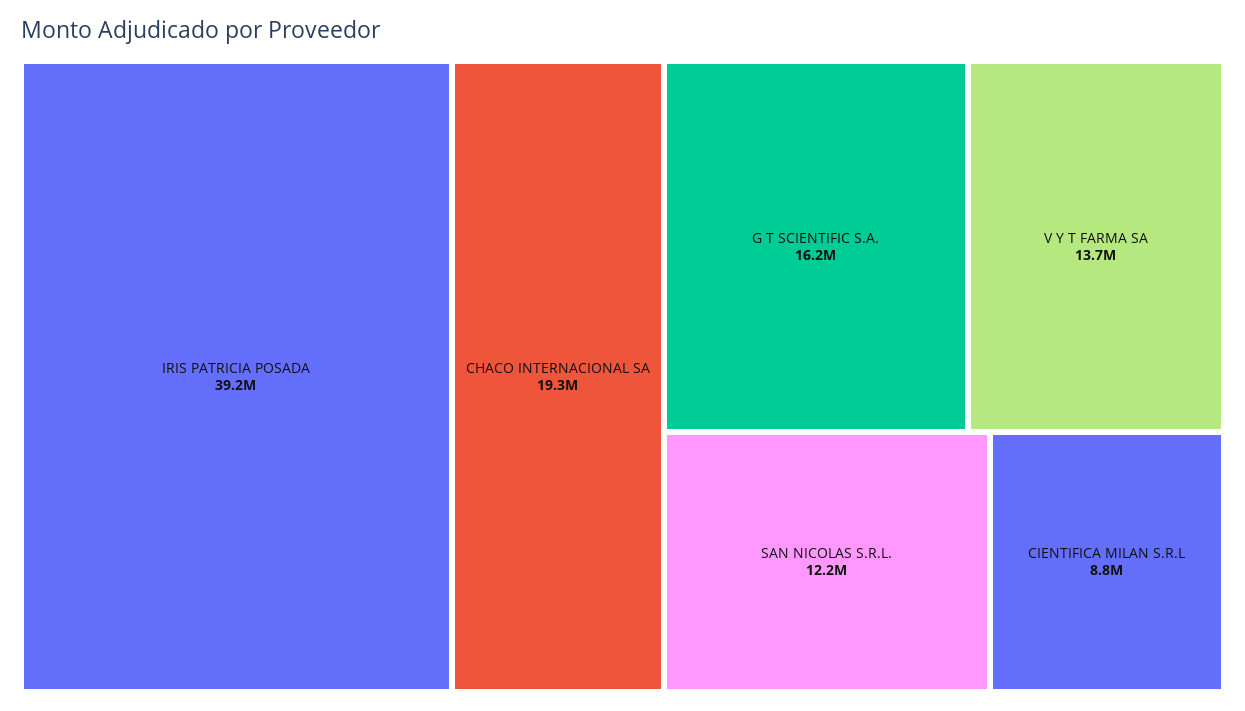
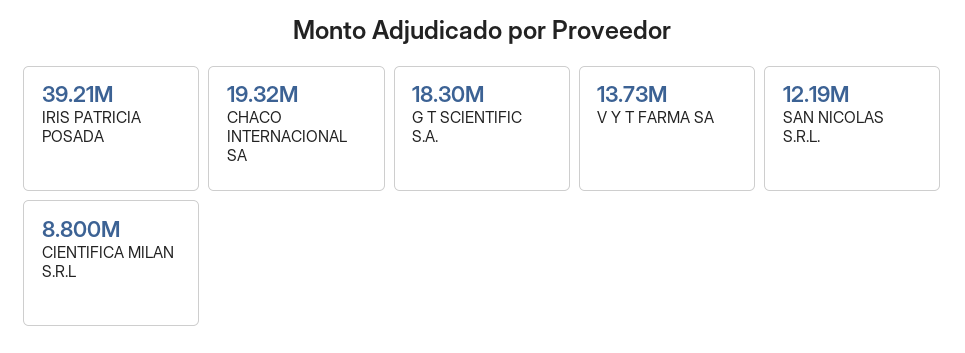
G T SCIENTIFIC S.A.: 16200000 -> 18300000

